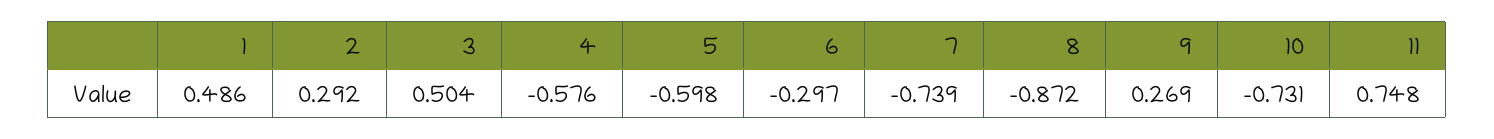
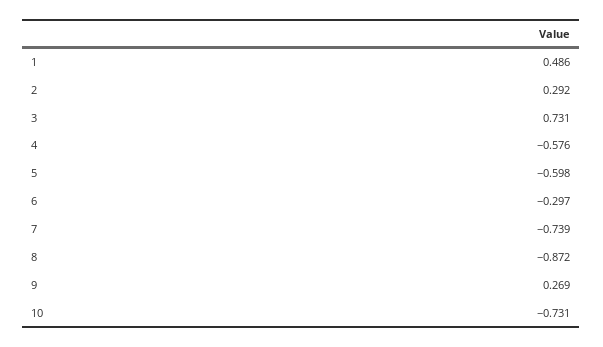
3: 0.504 -> 0.731
11: 0.748 -> none

